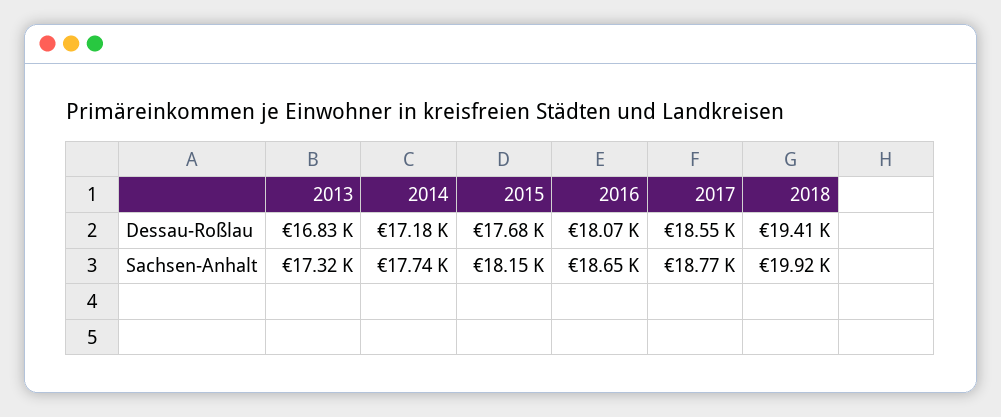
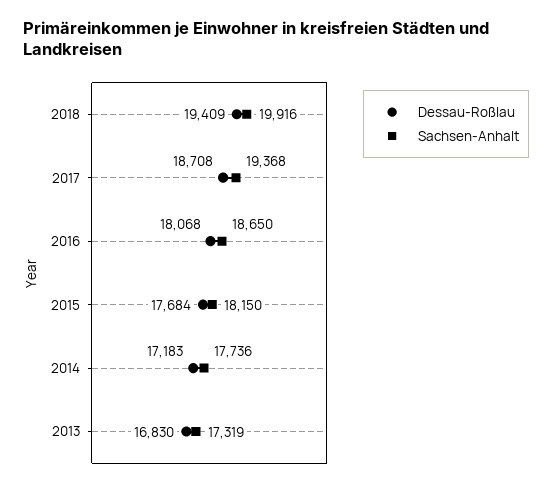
Dessau-Roßlau, 2017: 18550 -> 18708
Sachsen-Anhalt, 2017: 18770 -> 19368

